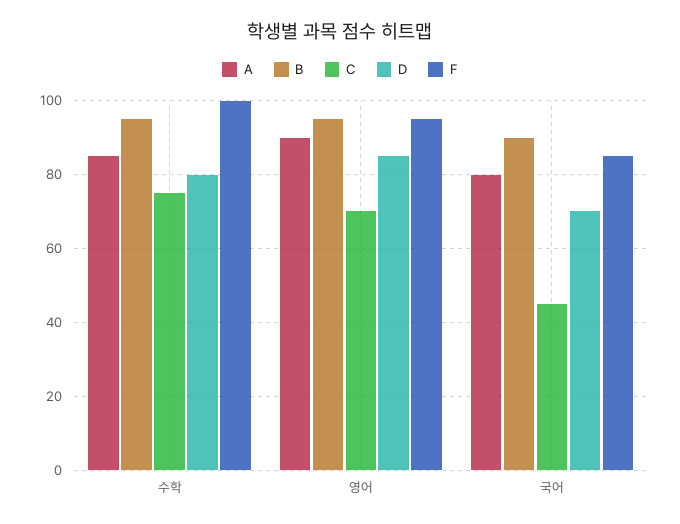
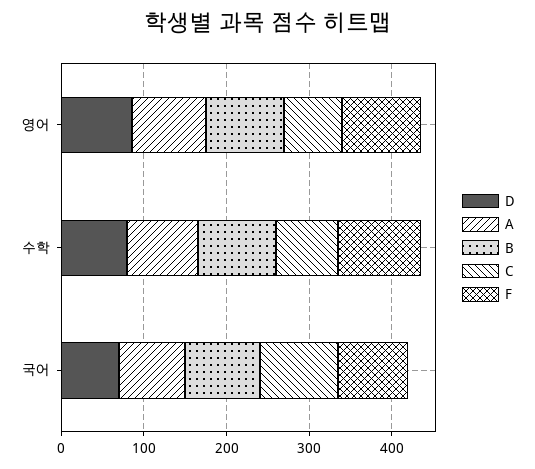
C, 국어: 45 -> 100

